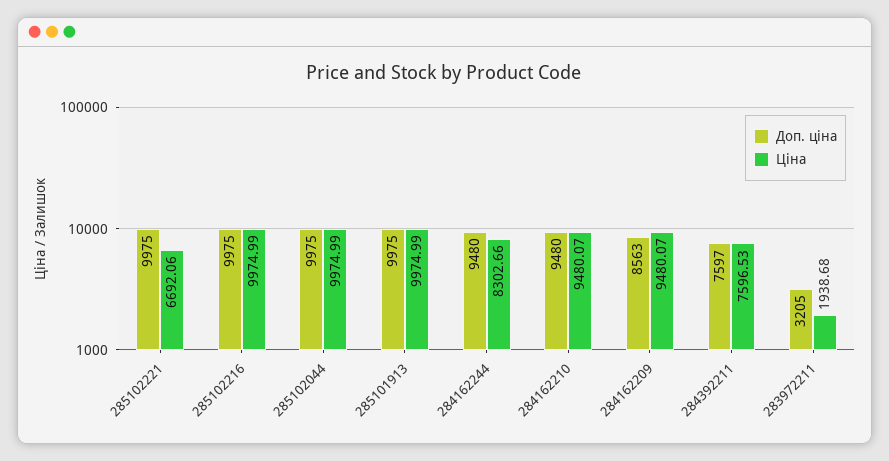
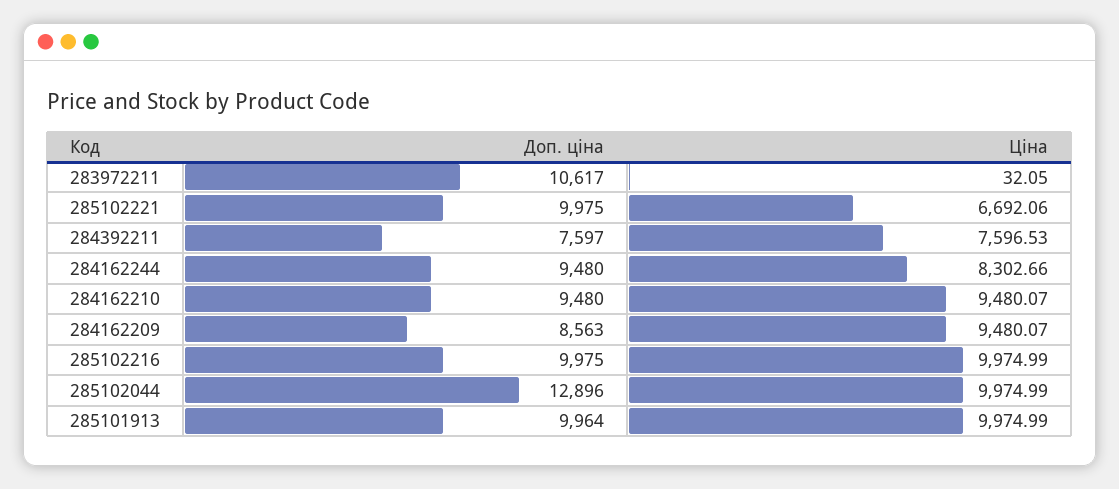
Доп. ціна, 285102044: 9975 -> 12896
Доп. ціна, 285101913: 9975 -> 9964
Доп. ціна, 283972211: 3205 -> 10617
Ціна, 283972211: 1938.68 -> 32.05

